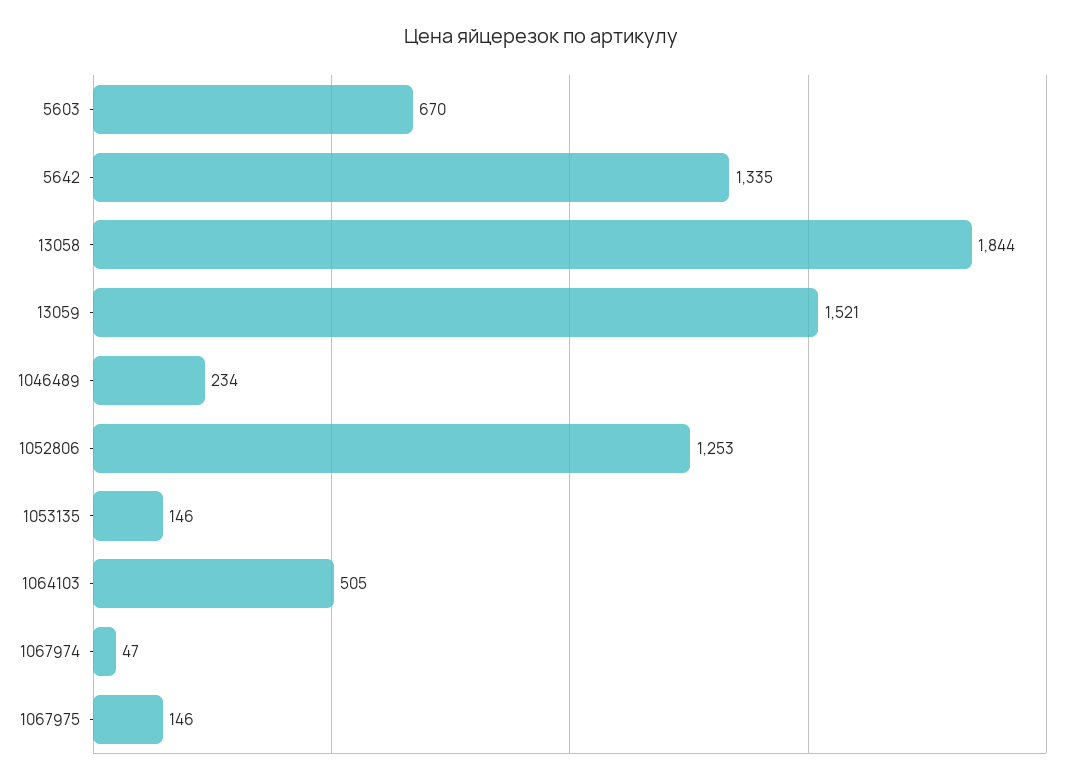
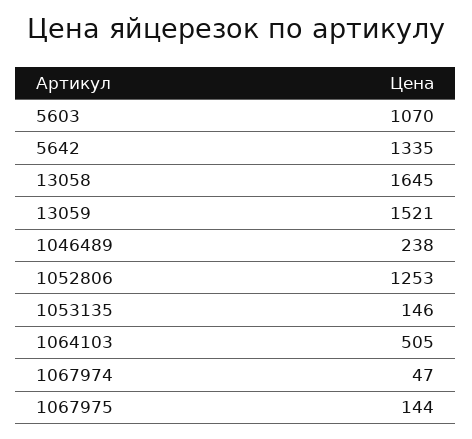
5603: 670 -> 1070
13058: 1844 -> 1645
1046489: 234 -> 238
1067975: 146 -> 144

